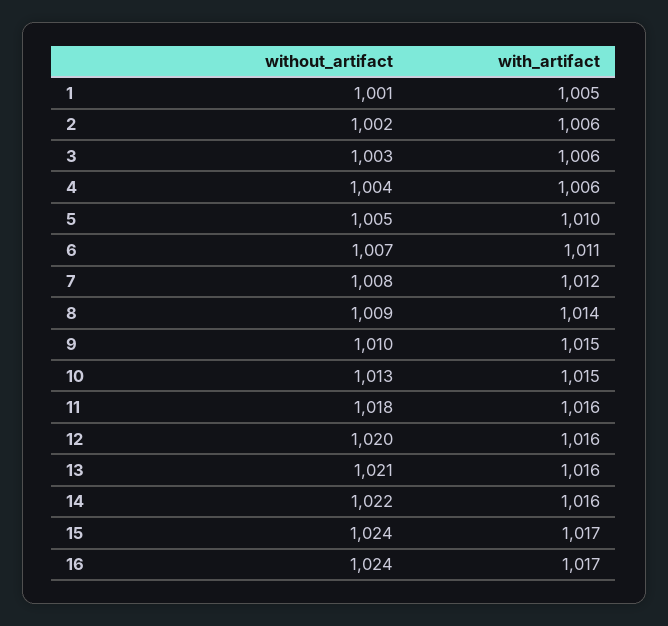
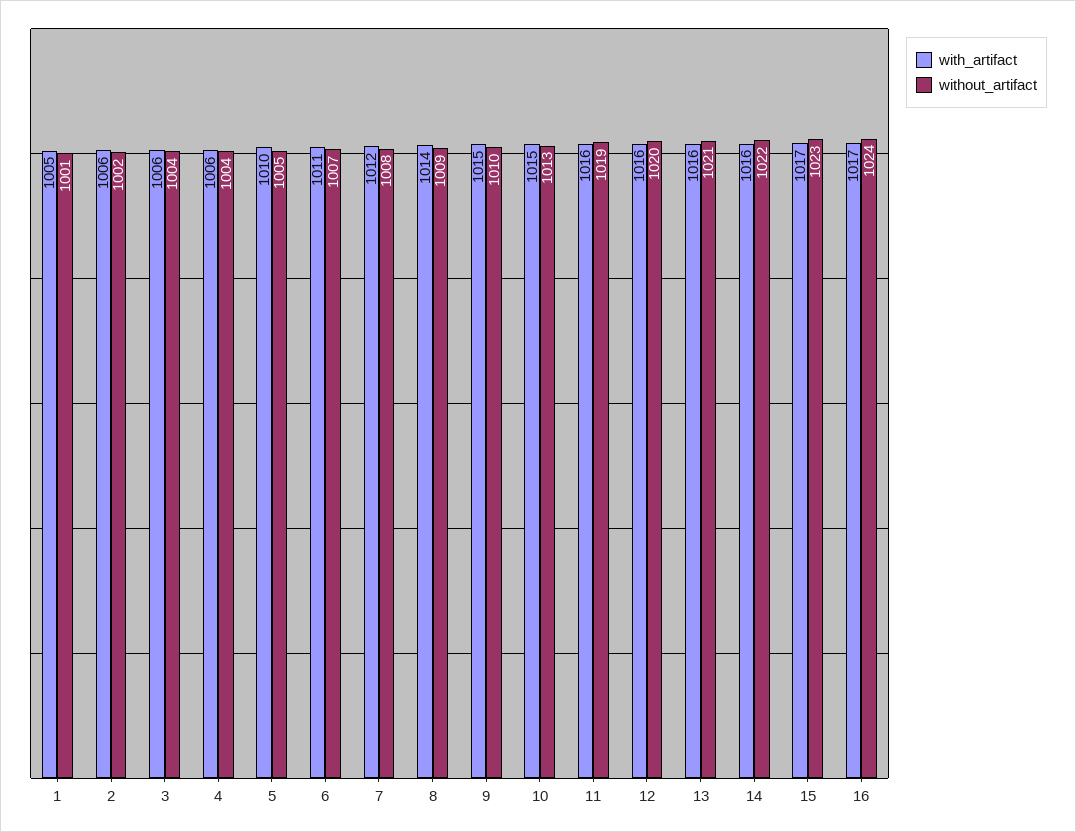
without_artifact, 3: 1003 -> 1004
without_artifact, 11: 1018 -> 1019
without_artifact, 15: 1024 -> 1023

